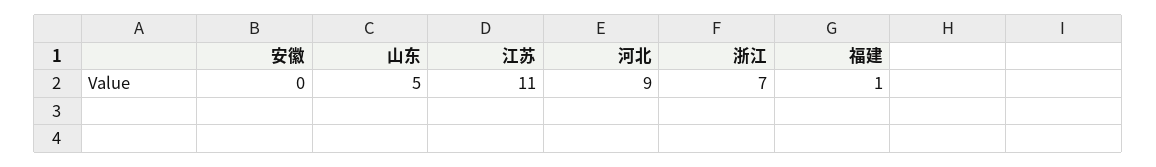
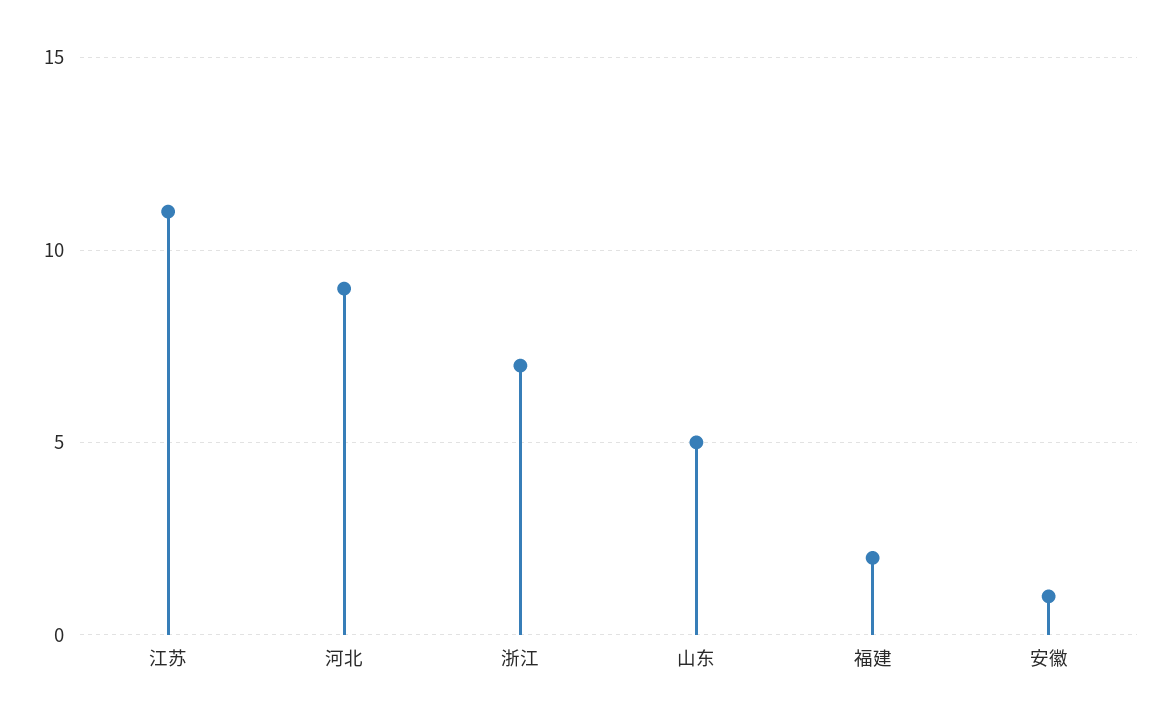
安徽: 0 -> 1
福建: 1 -> 2

